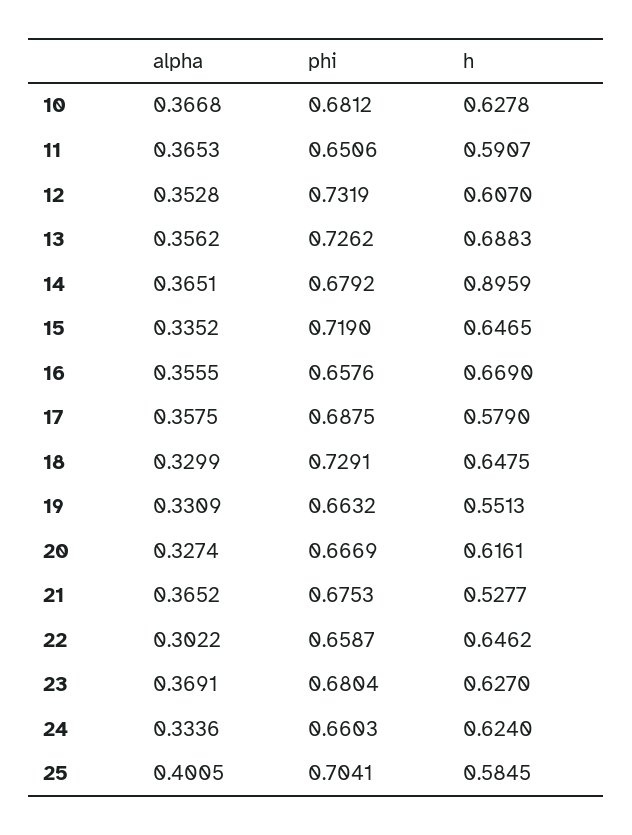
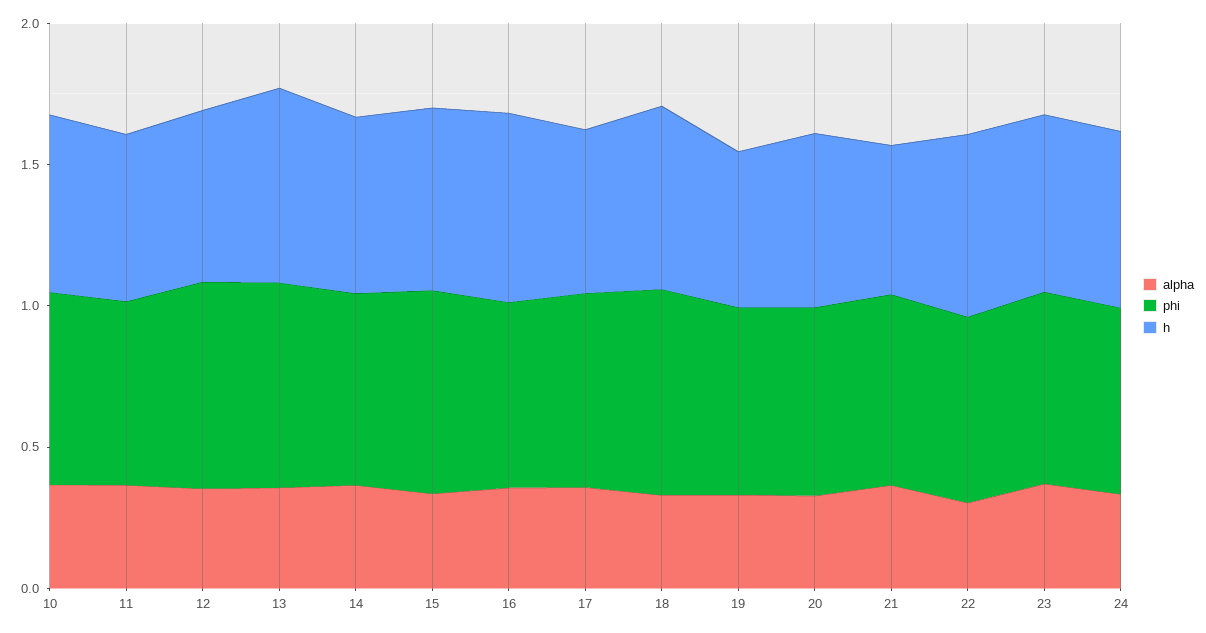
h, 14: 0.8959 -> 0.6
alpha, 25: 0.4005 -> none
phi, 25: 0.7041 -> none
h, 25: 0.5845 -> none

